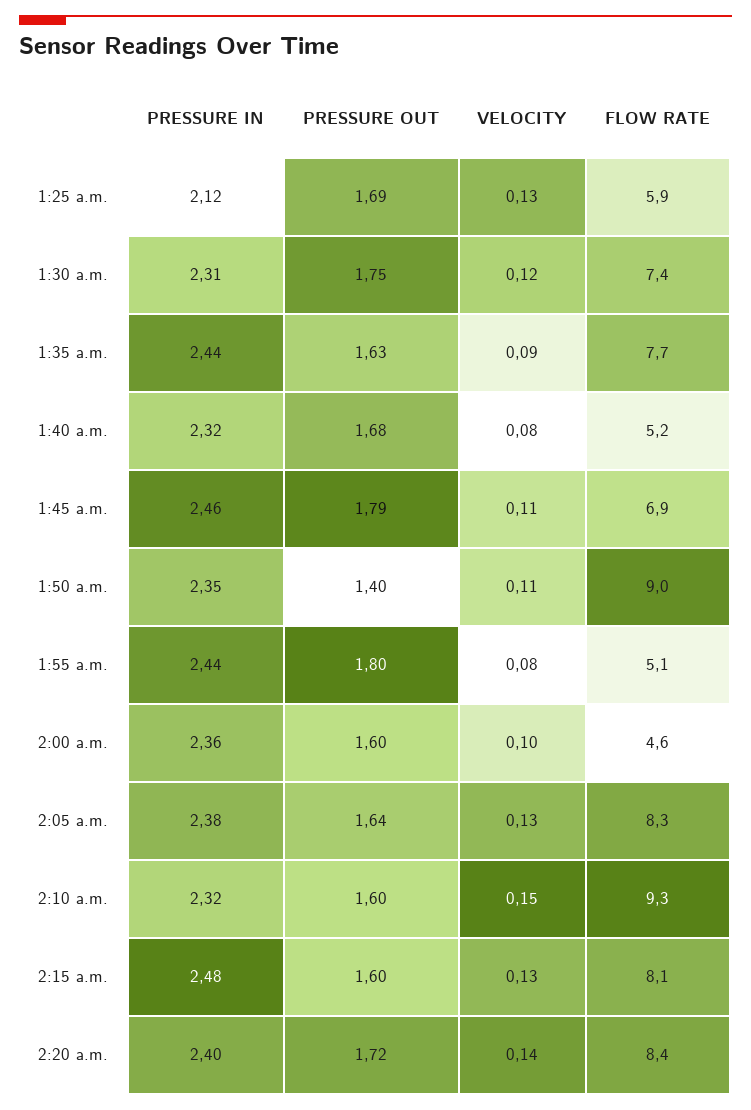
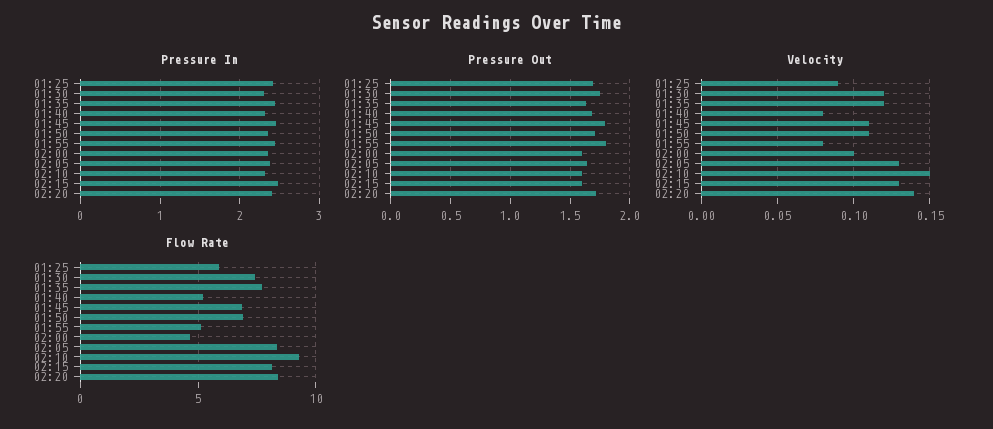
PRESSURE IN, 1:25 a.m.: 2.12 -> 2.4
VELOCITY, 1:25 a.m.: 0.13 -> 0.09
VELOCITY, 1:35 a.m.: 0.09 -> 0.12
PRESSURE OUT, 1:50 a.m.: 1.4 -> 1.7
FLOW RATE, 1:50 a.m.: 9 -> 7

